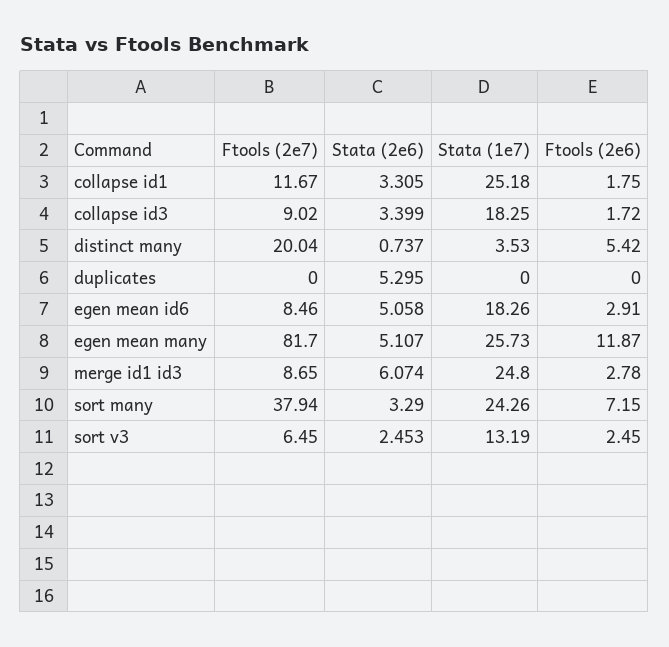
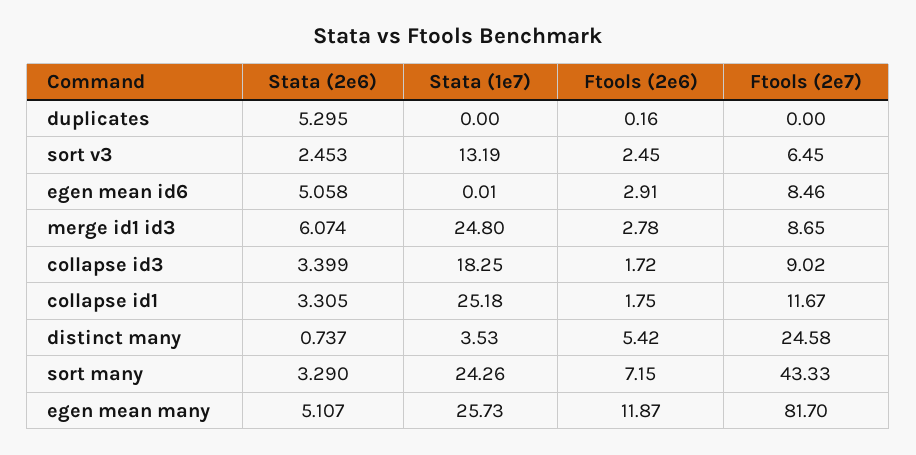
Ftools (2e7), distinct many: 20.04 -> 24.58
Ftools (2e6), duplicates: 0 -> 0.16
Stata (1e7), egen mean id6: 18.26 -> 0.01
Ftools (2e7), sort many: 37.94 -> 43.33

